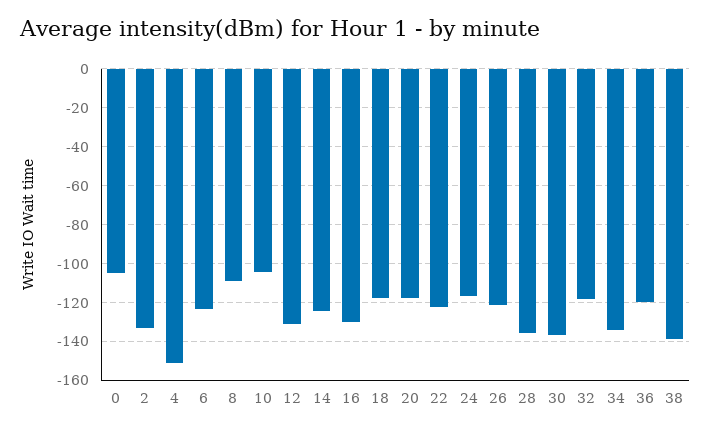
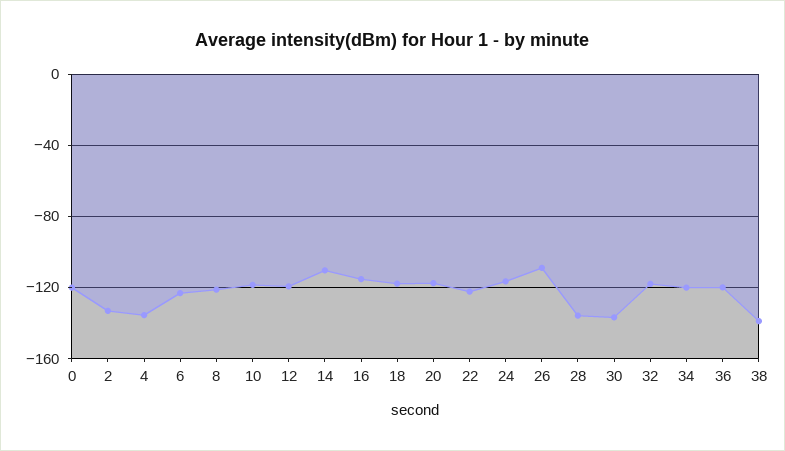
0: -105 -> -120
4: -150 -> -135
8: -110 -> -120
10: -105 -> -120
12: -130 -> -120
14: -125 -> -110
16: -130 -> -115
26: -120 -> -110
34: -135 -> -120

